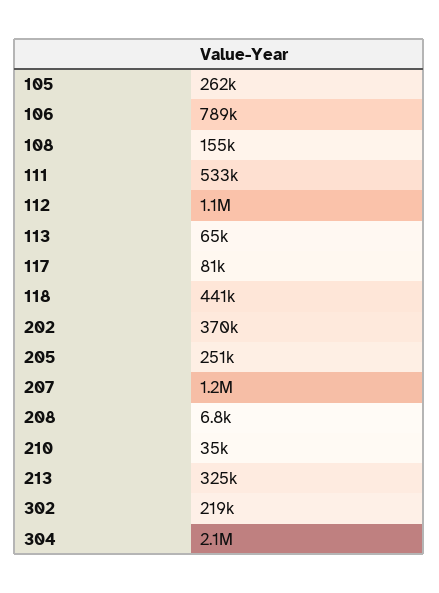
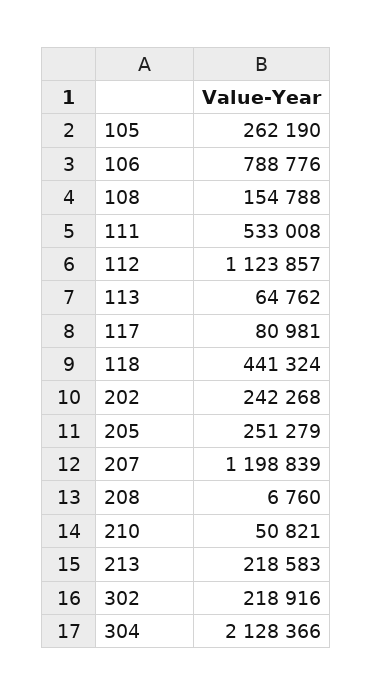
202: 370000 -> 242268
210: 35000 -> 50821
213: 325000 -> 218583

